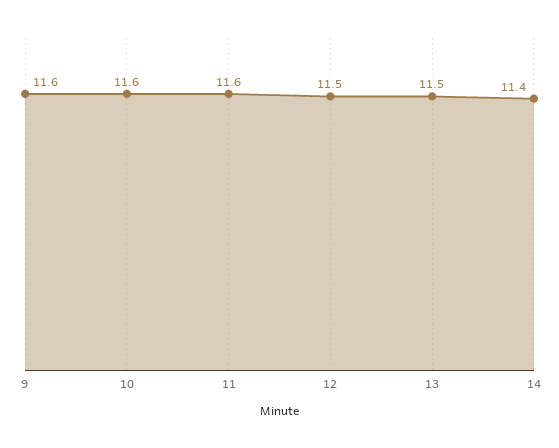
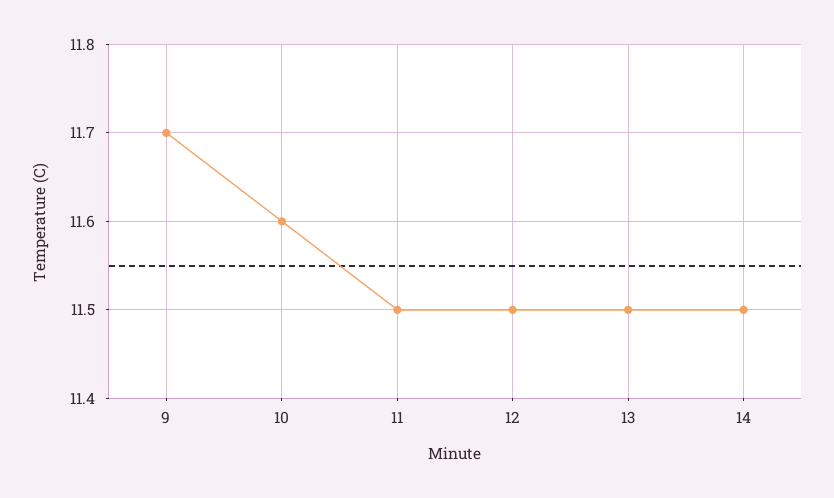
9: 11.6 -> 11.7
11: 11.6 -> 11.5
14: 11.4 -> 11.5

